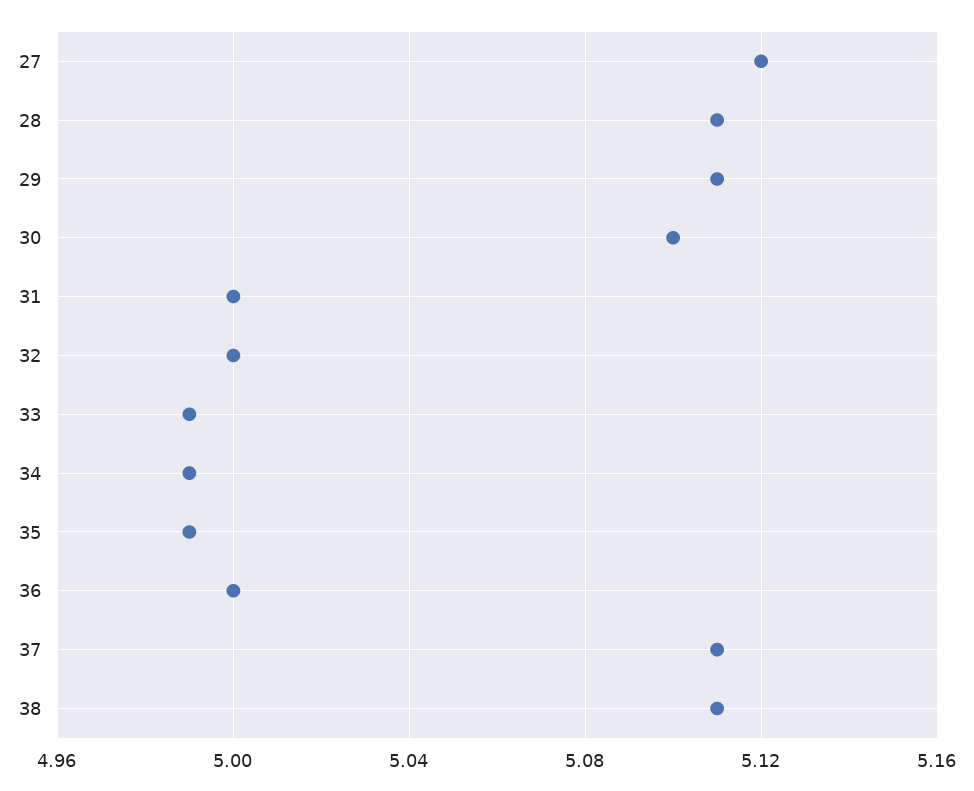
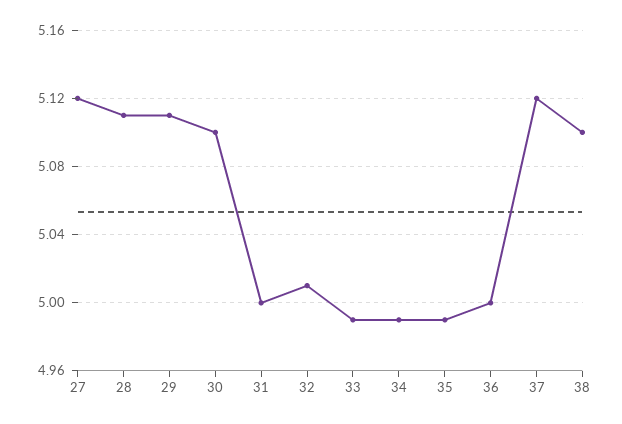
32: 5 -> 5.01
37: 5.11 -> 5.12
38: 5.11 -> 5.1

